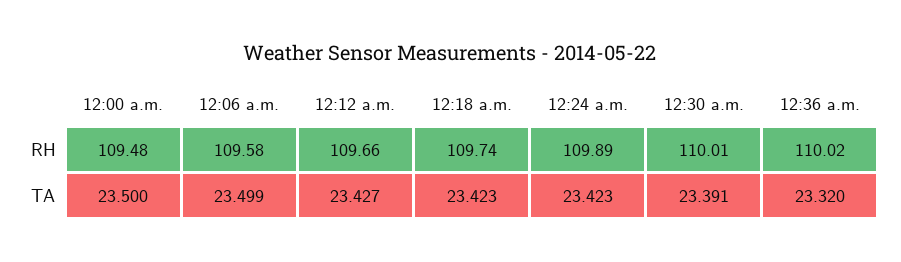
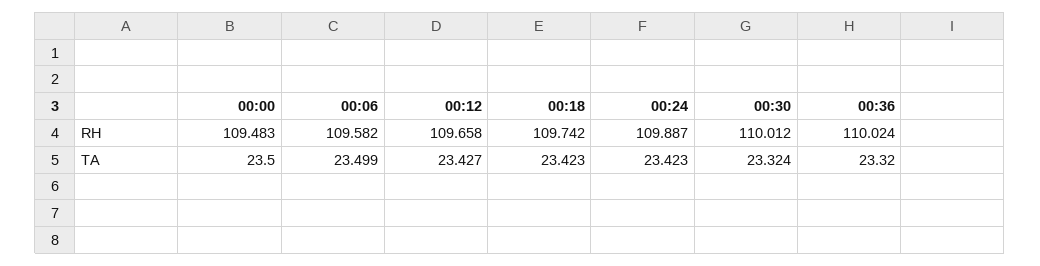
12:30 a.m., TA: 23.391 -> 23.324

